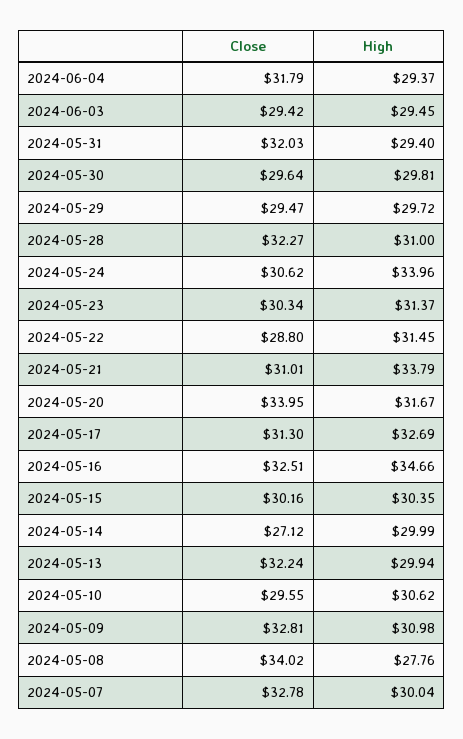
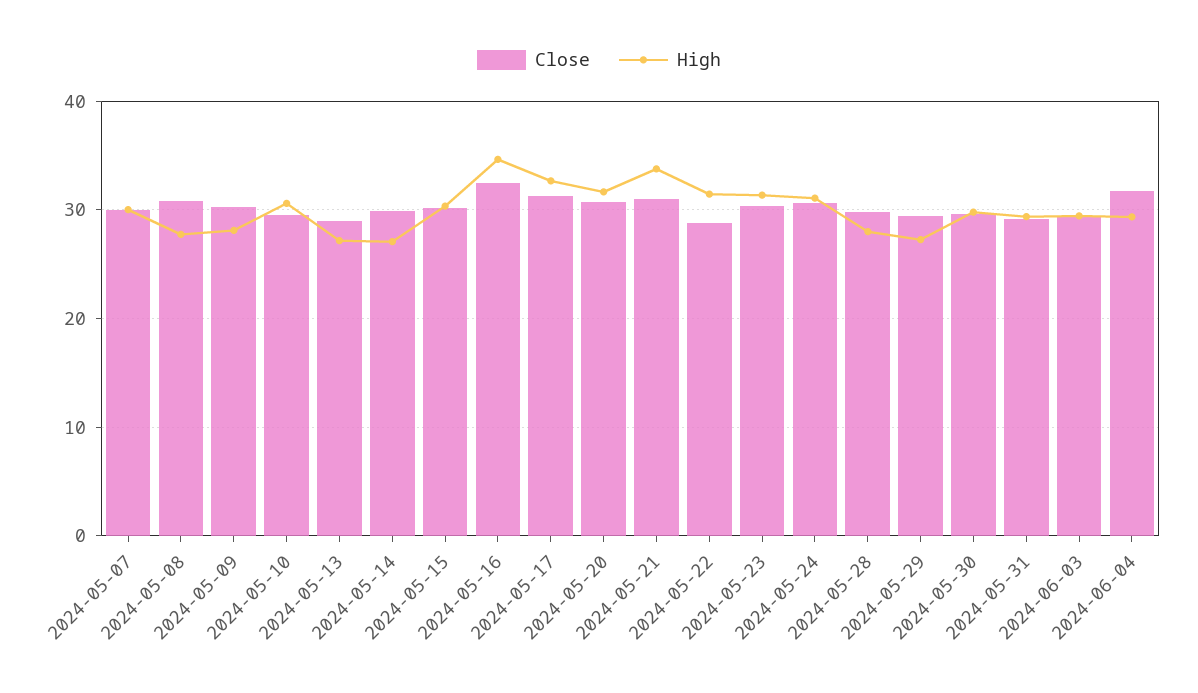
Close, 2024-05-31: 32.03 -> 29
High, 2024-05-29: 29.72 -> 27
Close, 2024-05-28: 32.27 -> 30
High, 2024-05-28: 31 -> 28
High, 2024-05-24: 33.96 -> 31
Close, 2024-05-20: 33.95 -> 31
Close, 2024-05-14: 27.12 -> 30
High, 2024-05-14: 29.99 -> 27
Close, 2024-05-13: 32.24 -> 29
High, 2024-05-13: 29.94 -> 27
Close, 2024-05-09: 32.81 -> 30
High, 2024-05-09: 30.98 -> 28
Close, 2024-05-08: 34.02 -> 31
Close, 2024-05-07: 32.78 -> 30

